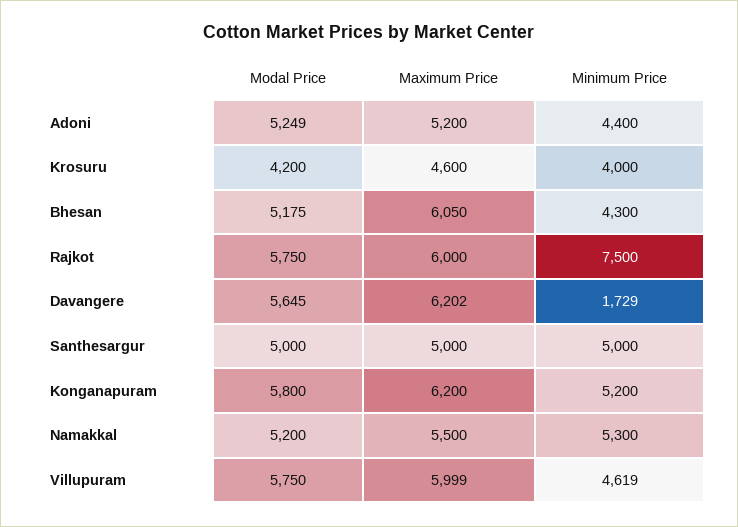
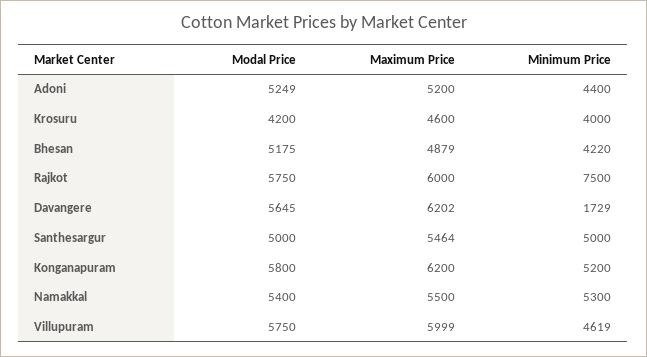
Maximum Price, Bhesan: 6050 -> 4879
Minimum Price, Bhesan: 4300 -> 4220
Maximum Price, Santhesargur: 5000 -> 5464
Modal Price, Namakkal: 5200 -> 5400

